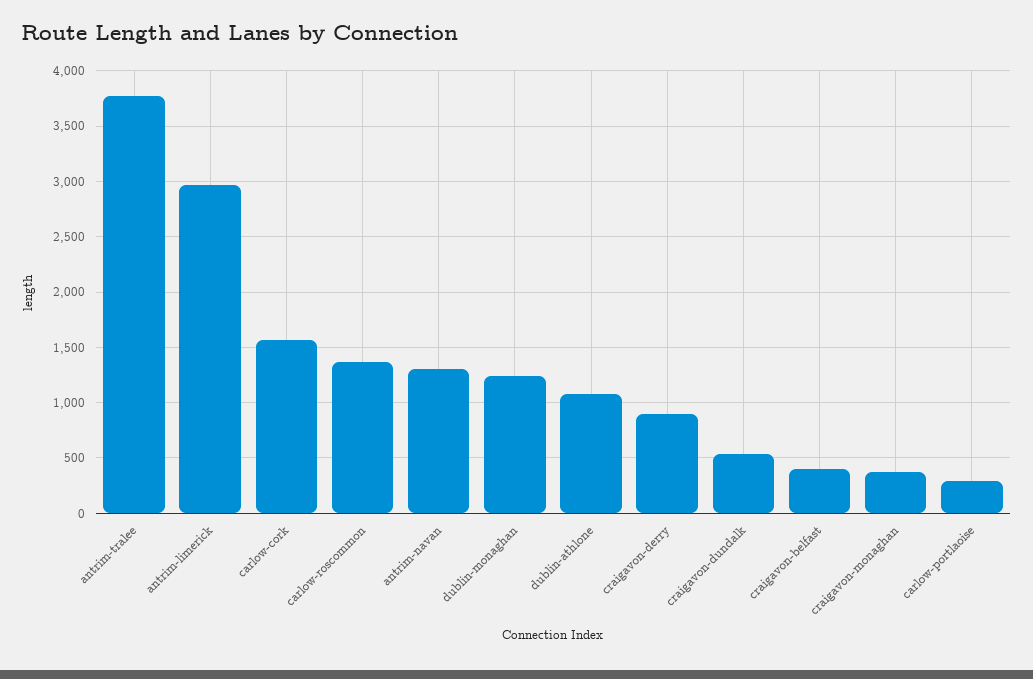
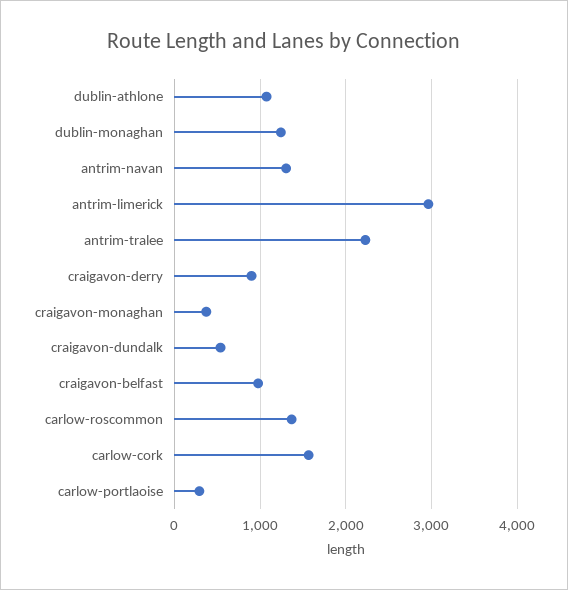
antrim-tralee: 3800 -> 2200
craigavon-belfast: 400 -> 1000

